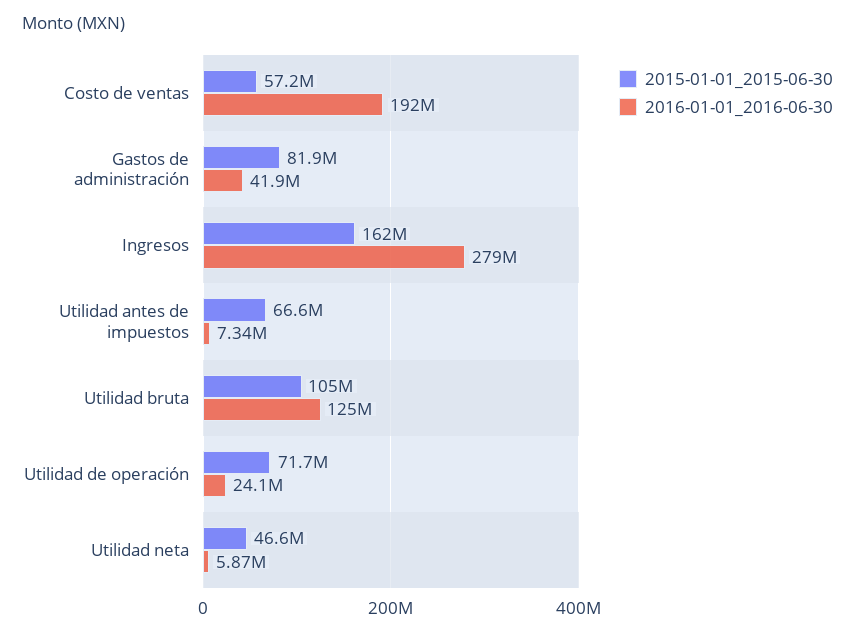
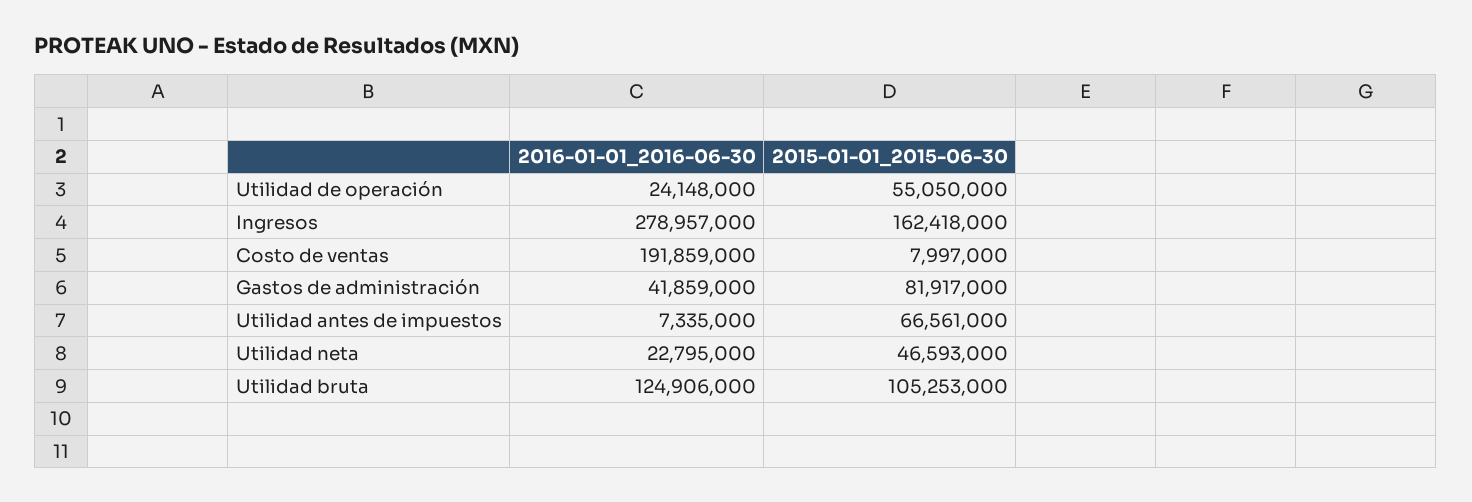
2015-01-01_2015-06-30, Costo de ventas: 57200000 -> 7997000
2015-01-01_2015-06-30, Utilidad de operación: 71700000 -> 55050000
2016-01-01_2016-06-30, Utilidad neta: 5870000 -> 22795000

